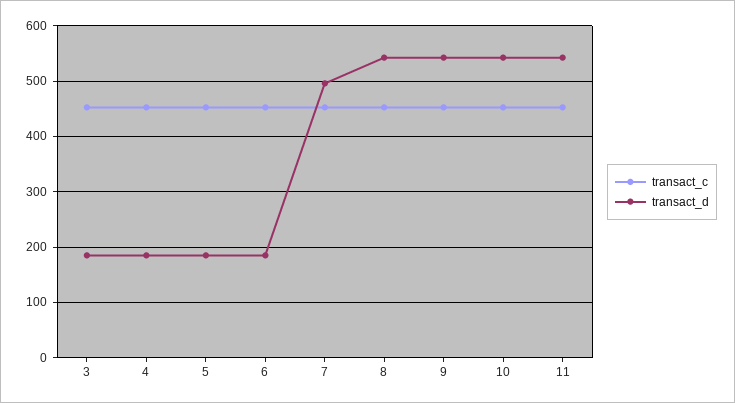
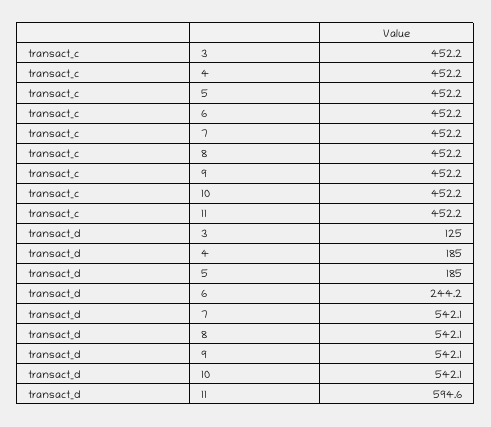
transact_d, 3: 180 -> 125
transact_d, 6: 180 -> 244.2
transact_d, 7: 500 -> 542.1
transact_d, 11: 540 -> 594.6

